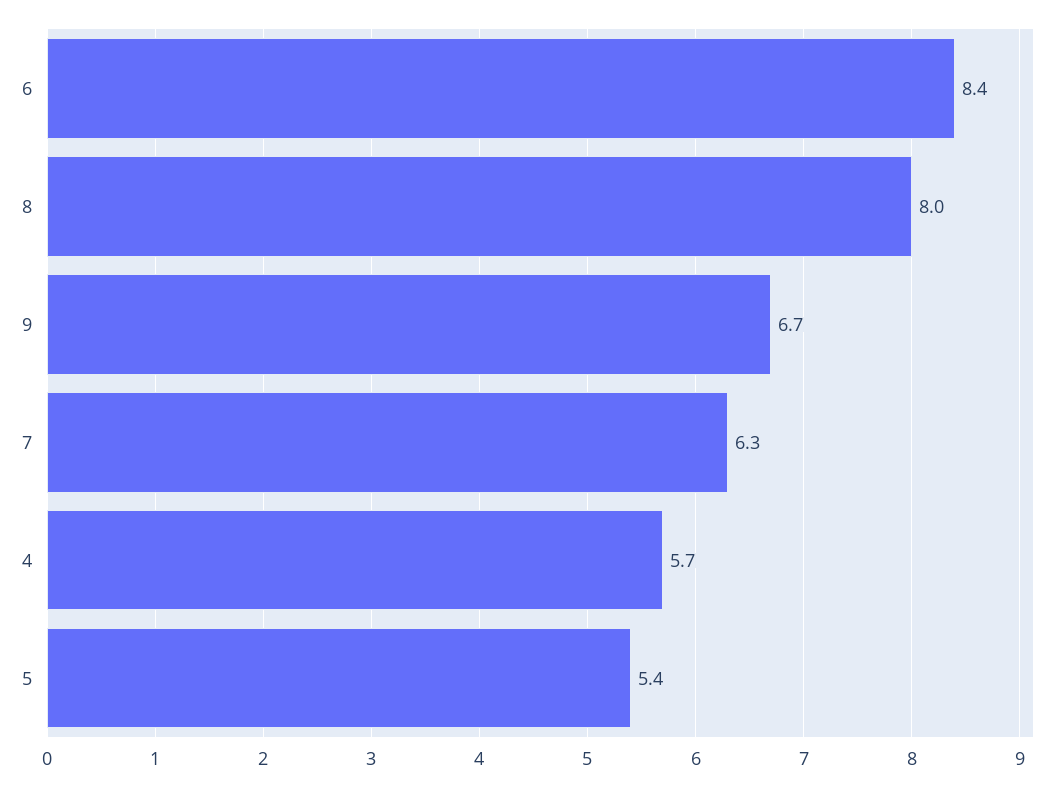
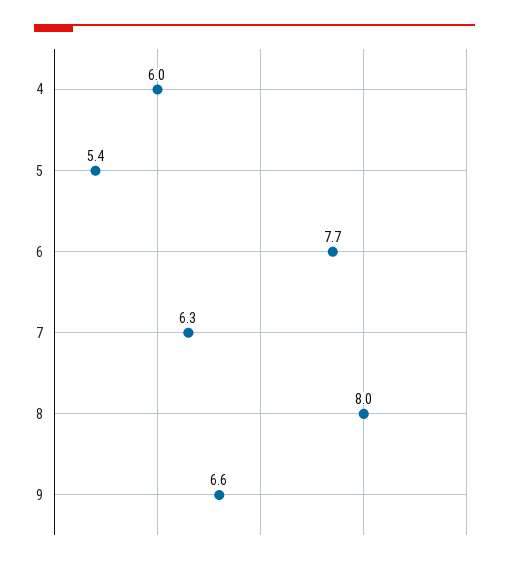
6: 8.4 -> 7.7
9: 6.7 -> 6.6
4: 5.7 -> 6

